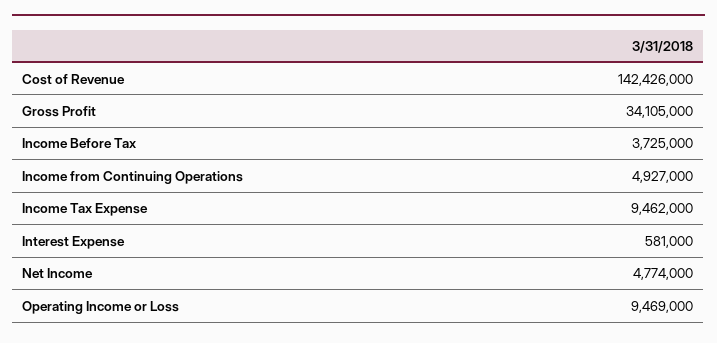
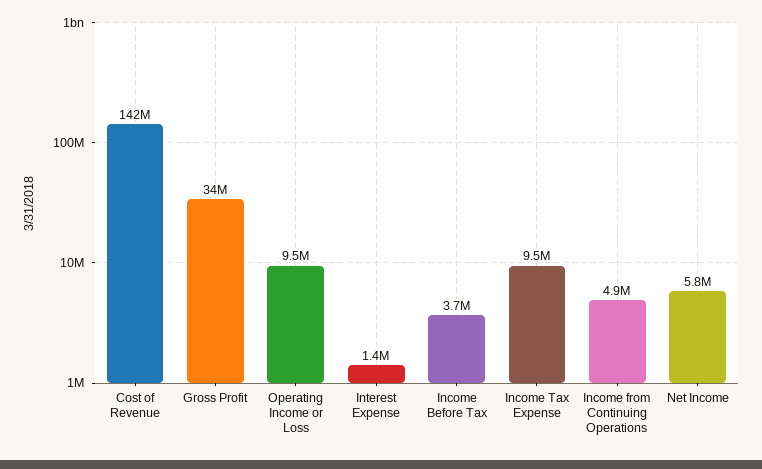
Interest Expense: 581000 -> 1400000
Net Income: 4774000 -> 5800000

